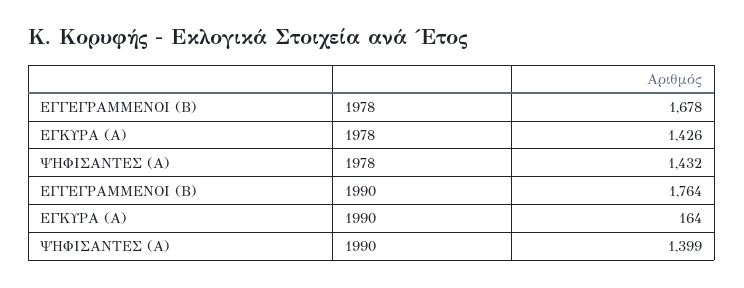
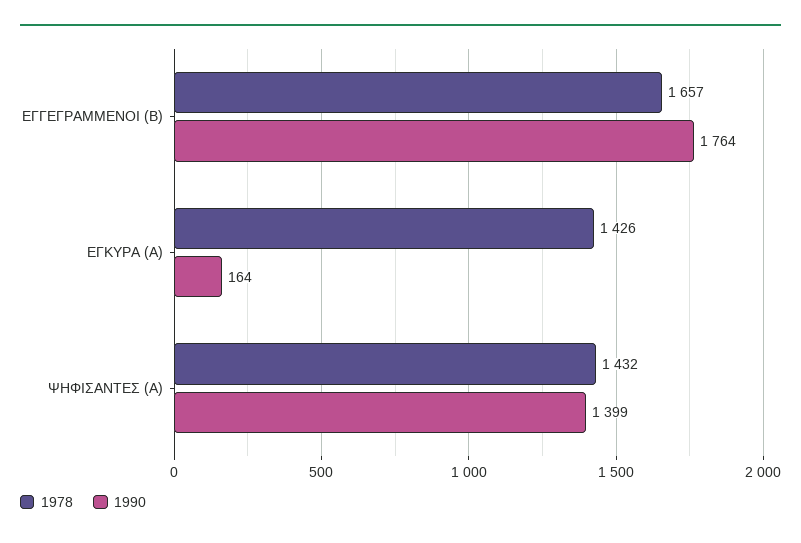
1978, ΕΓΓΕΓΡΑΜΜΕΝΟΙ (Β): 1678 -> 1657

